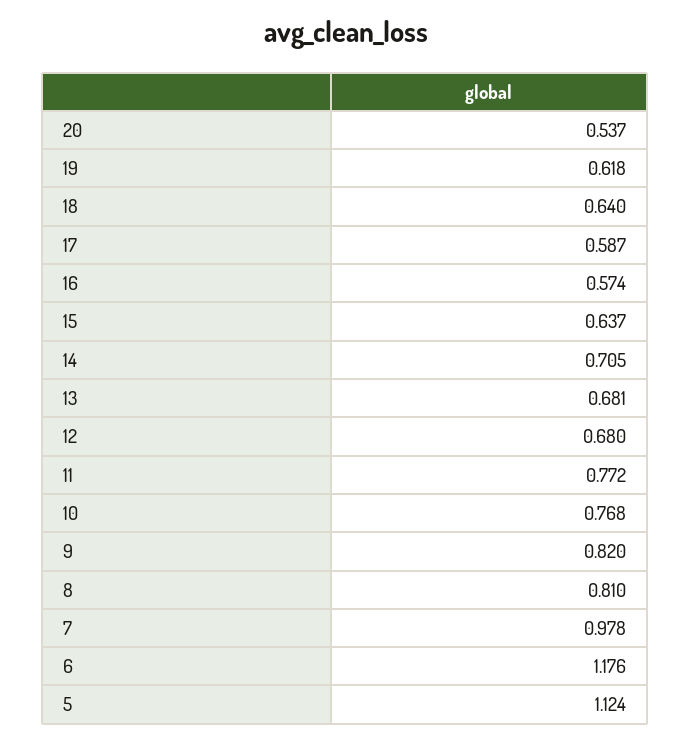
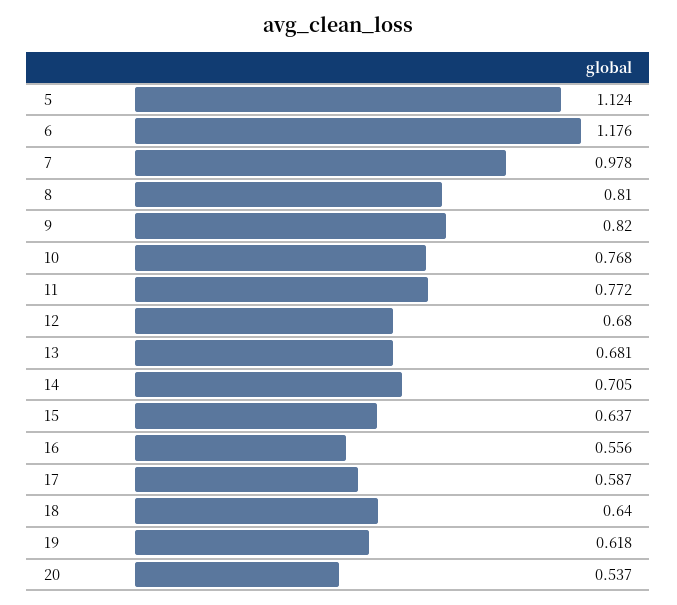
16: 0.574 -> 0.556

